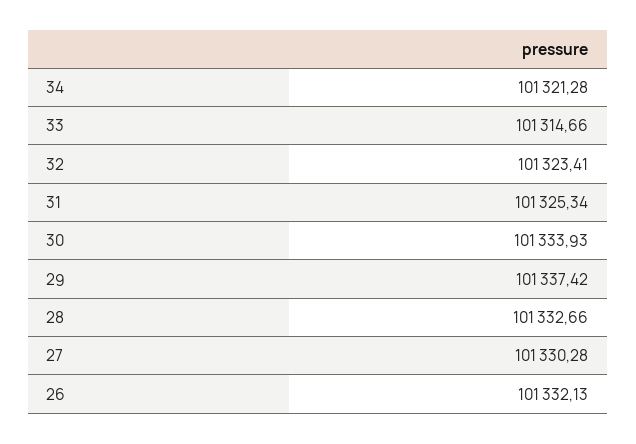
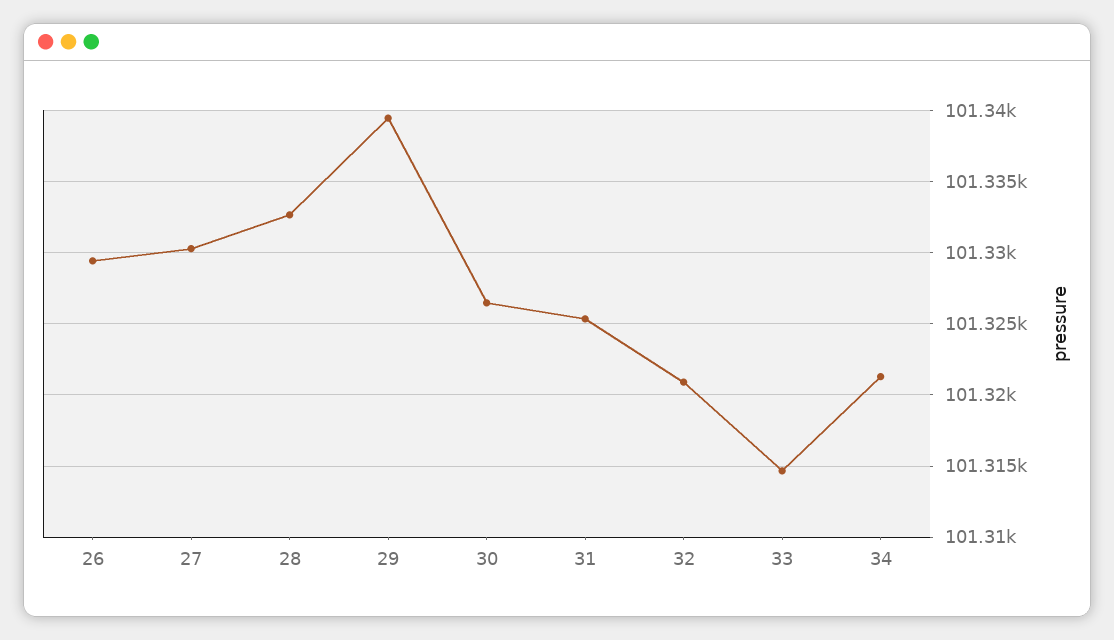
32: 101323.41 -> 101321
30: 101333.93 -> 101326.5
29: 101337.42 -> 101339.5
26: 101332.13 -> 101329.5

